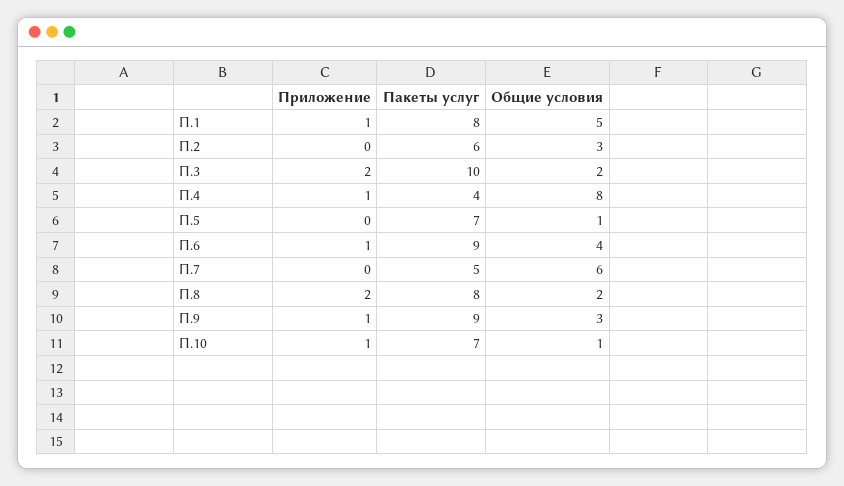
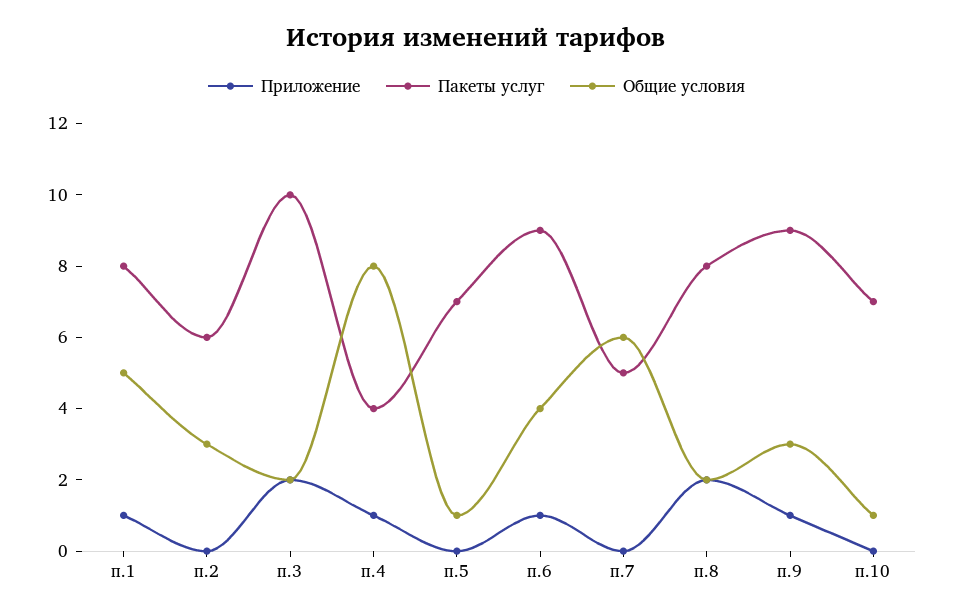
Приложение, П.10: 1 -> 0

